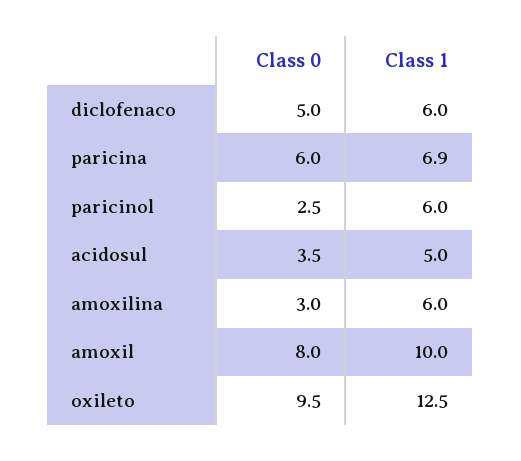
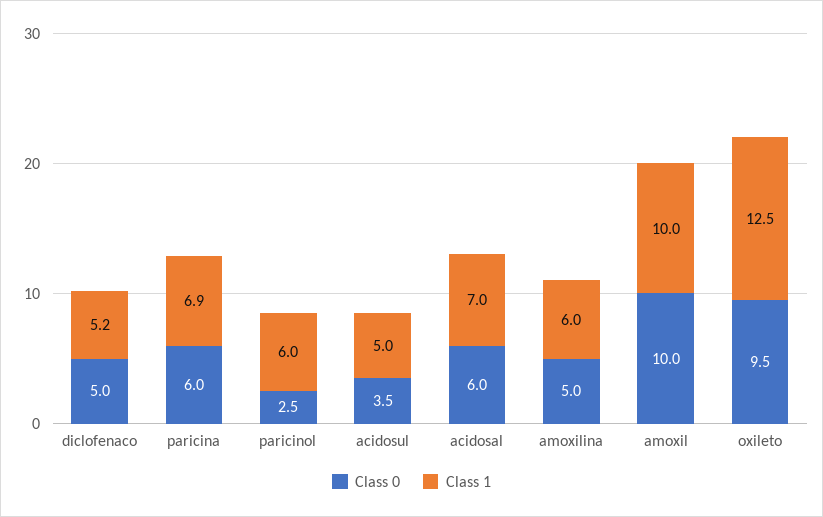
Class 1, diclofenaco: 6 -> 5.2
Class 0, amoxilina: 3 -> 5
Class 0, amoxil: 8 -> 10
Class 0, acidosal: none -> 6
Class 1, acidosal: none -> 7

